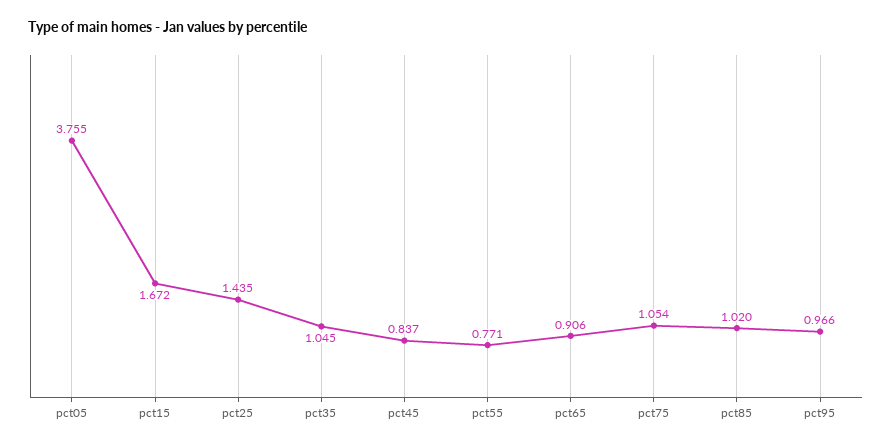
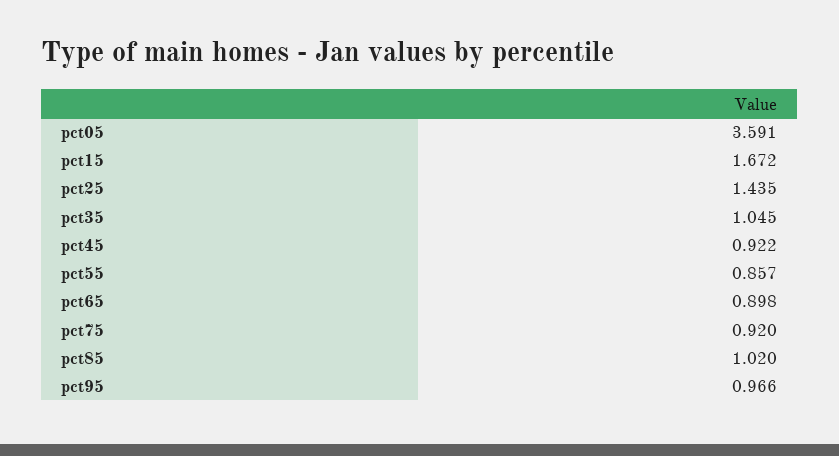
pct05: 3.755 -> 3.591
pct45: 0.837 -> 0.922
pct55: 0.771 -> 0.857
pct65: 0.906 -> 0.898
pct75: 1.054 -> 0.92

